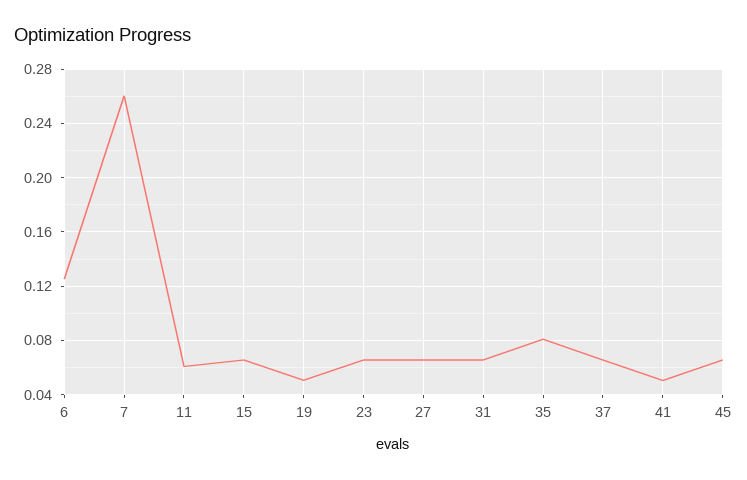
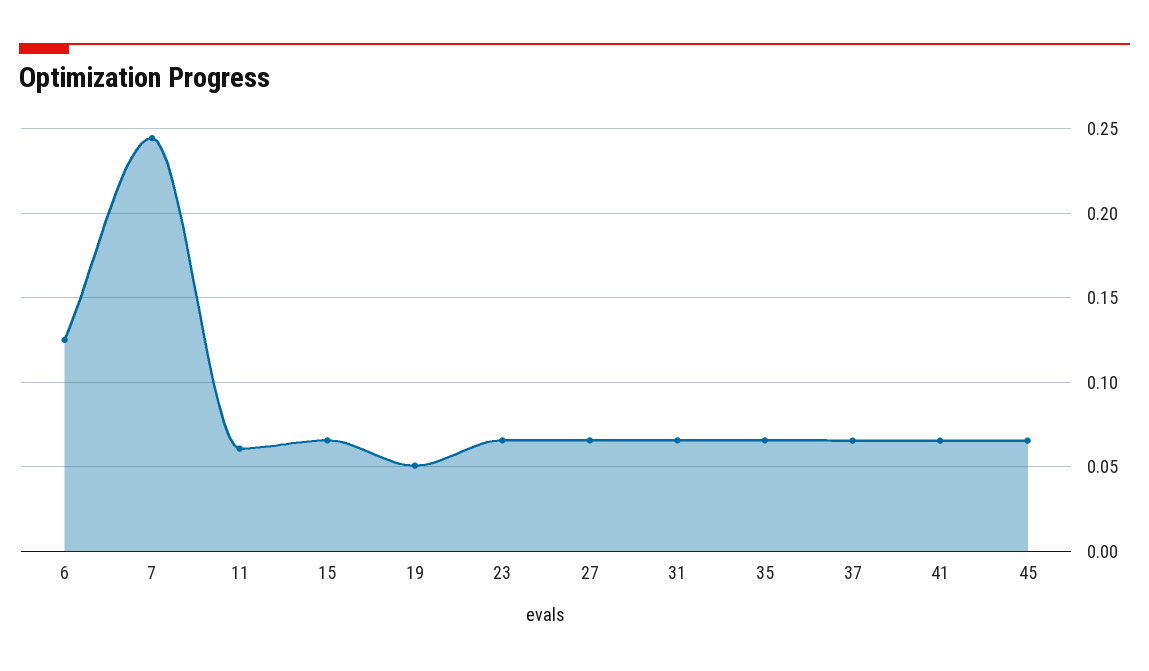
7: 0.26 -> 0.245
35: 0.08 -> 0.065
41: 0.05 -> 0.065

